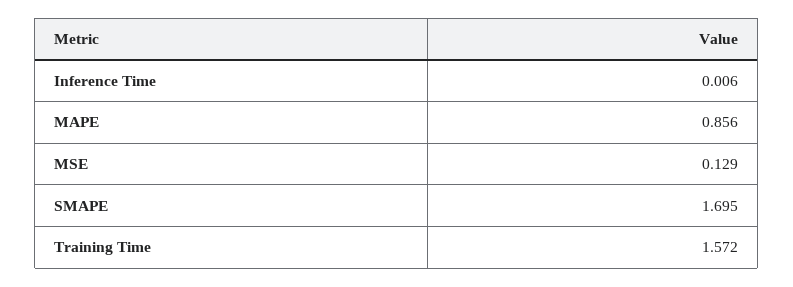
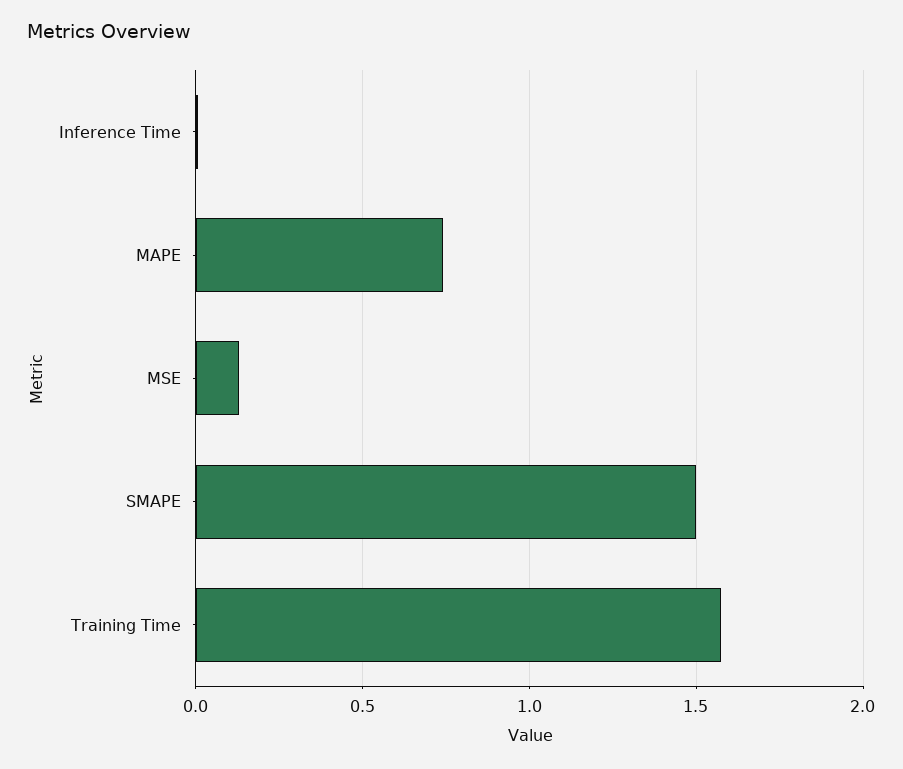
MAPE: 0.856 -> 0.75
SMAPE: 1.695 -> 1.5

